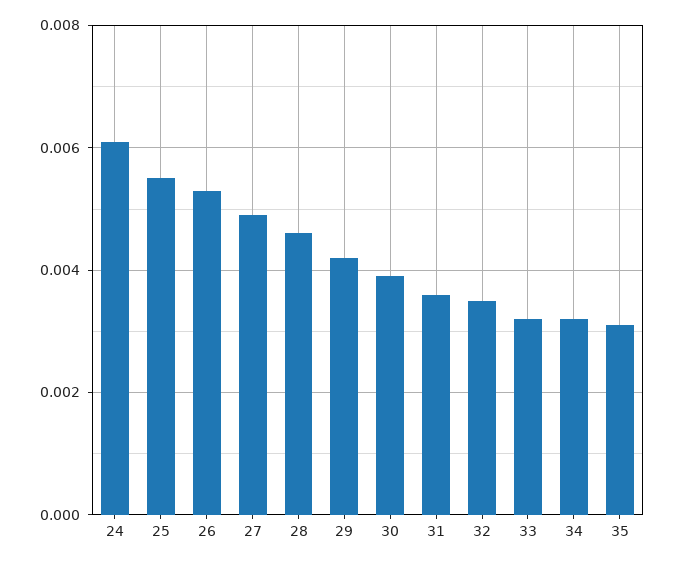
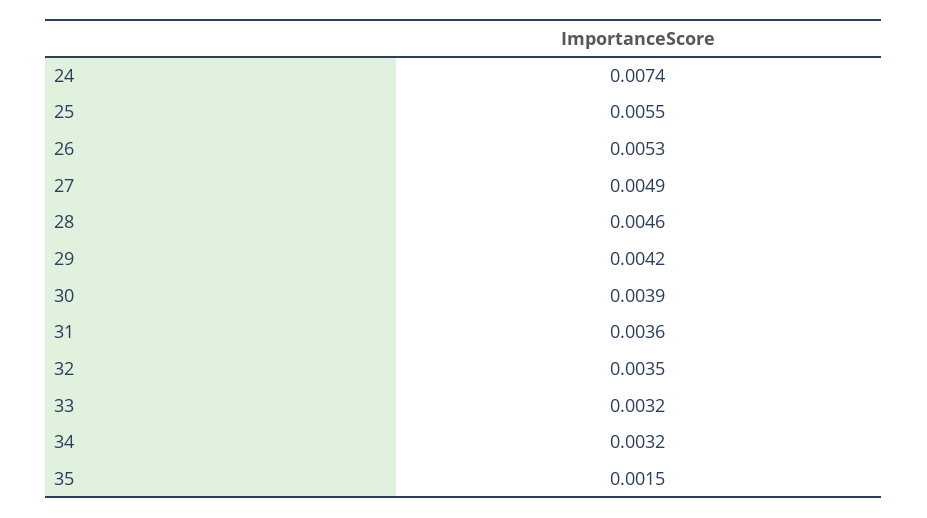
24: 0.006 -> 0.0074
35: 0.003 -> 0.0015

